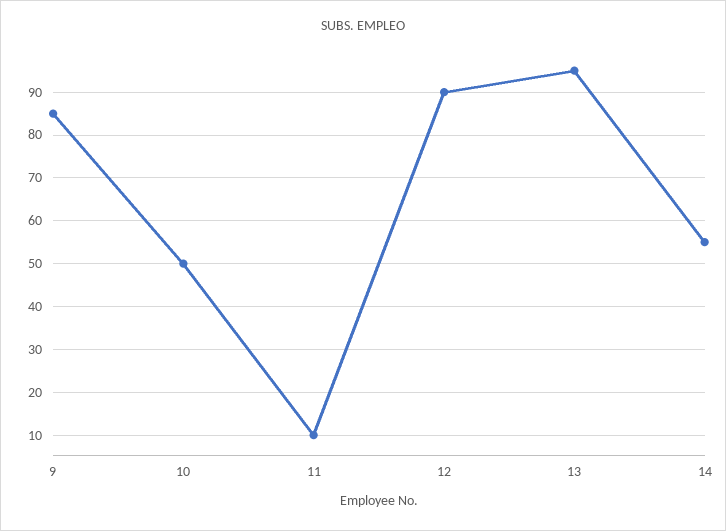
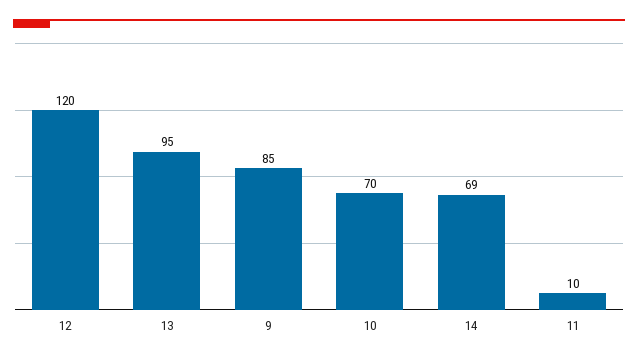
10: 50 -> 70
12: 90 -> 120
14: 55 -> 69

